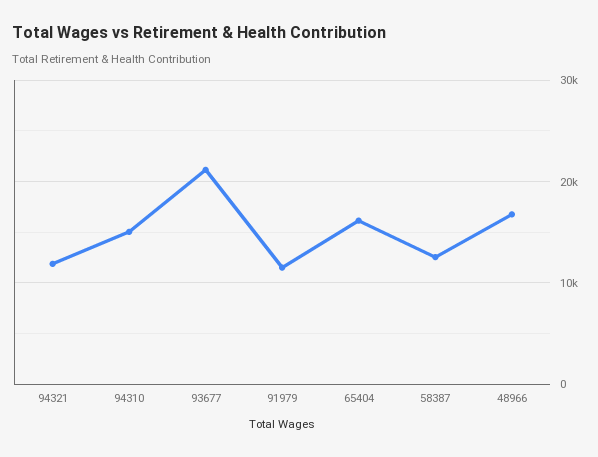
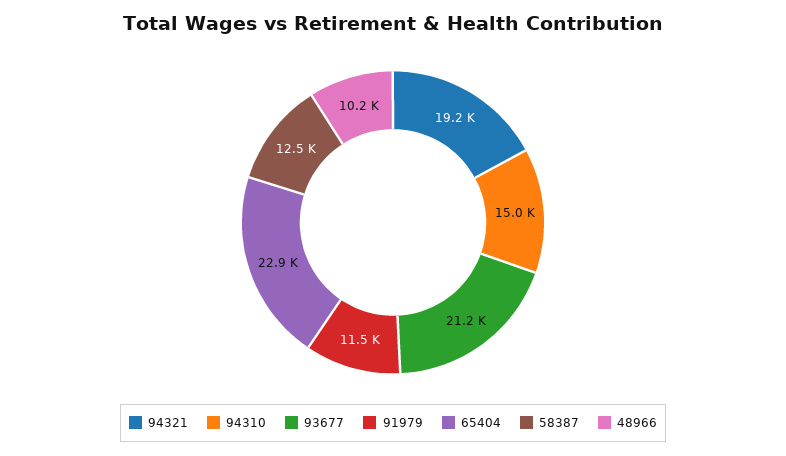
94321: 12000 -> 19200
65404: 16000 -> 22900
48966: 17000 -> 10200

